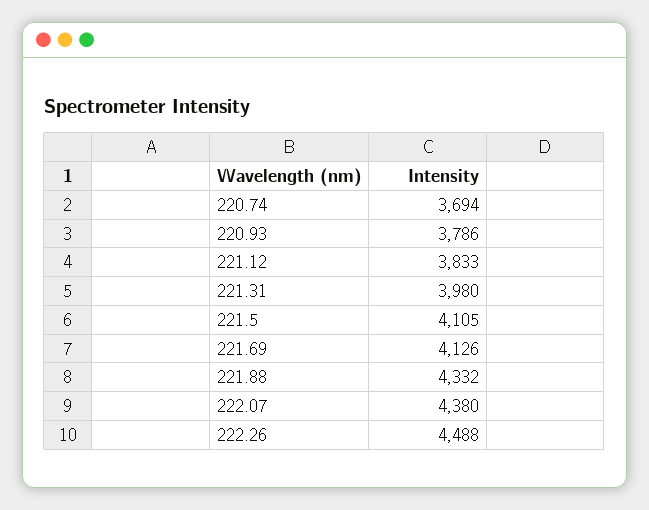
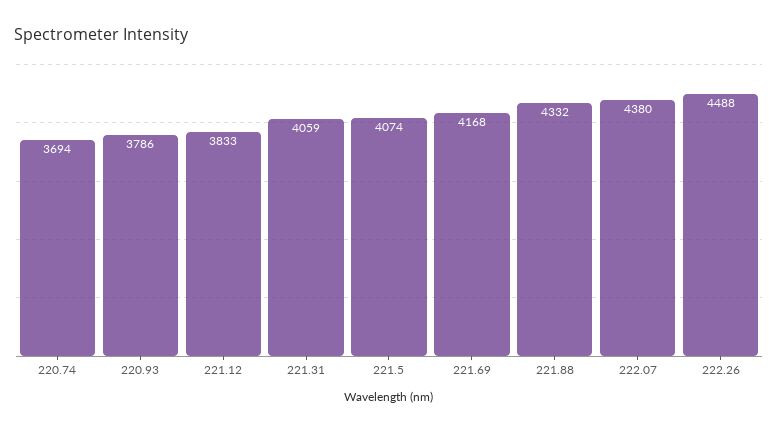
221.31: 3980 -> 4059
221.5: 4105 -> 4074
221.69: 4126 -> 4168

